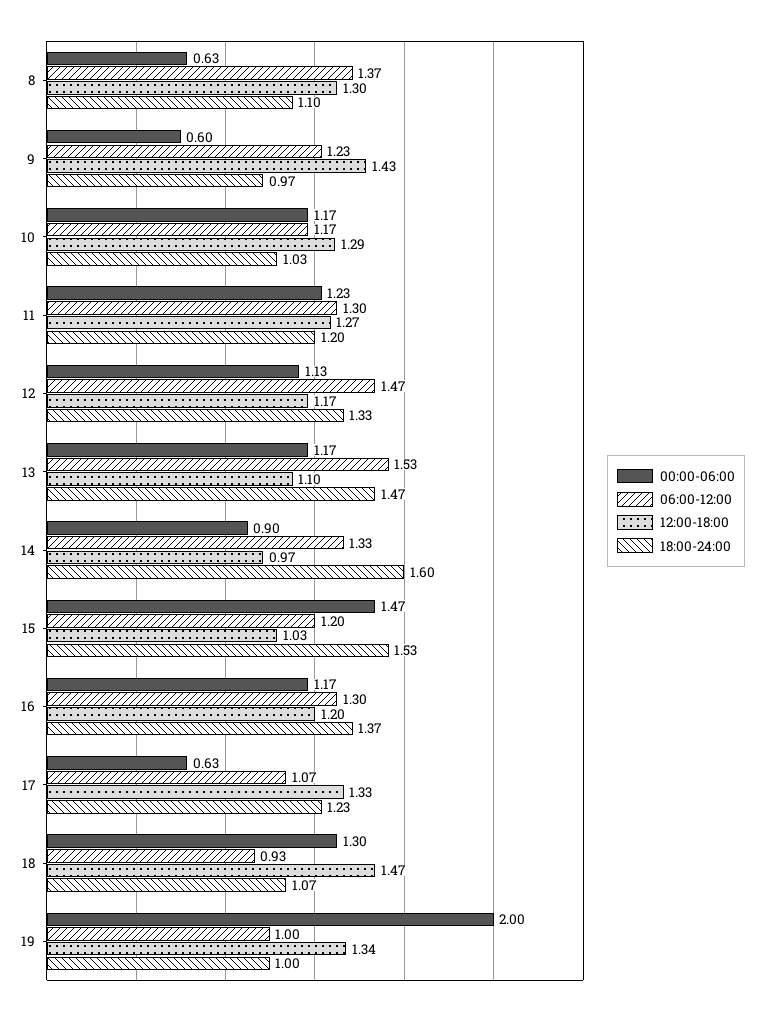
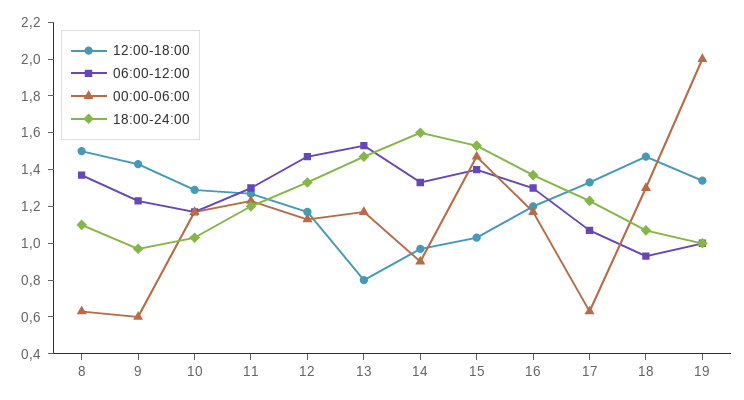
12:00-18:00, 8: 1.3 -> 1.5
12:00-18:00, 13: 1.1 -> 0.8
06:00-12:00, 15: 1.2 -> 1.4

